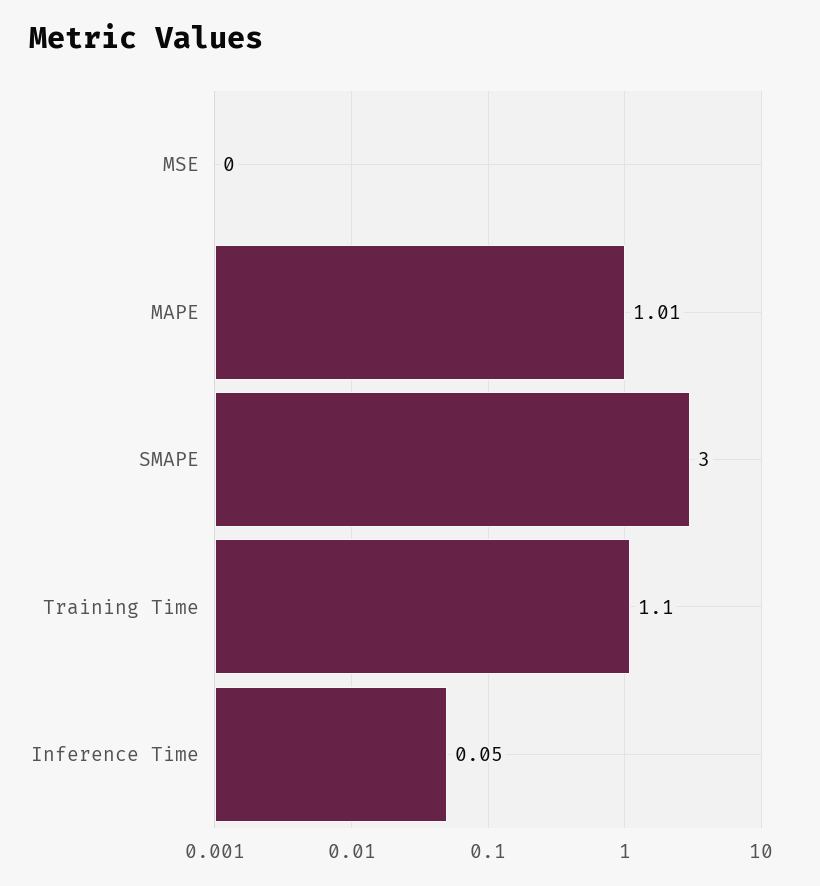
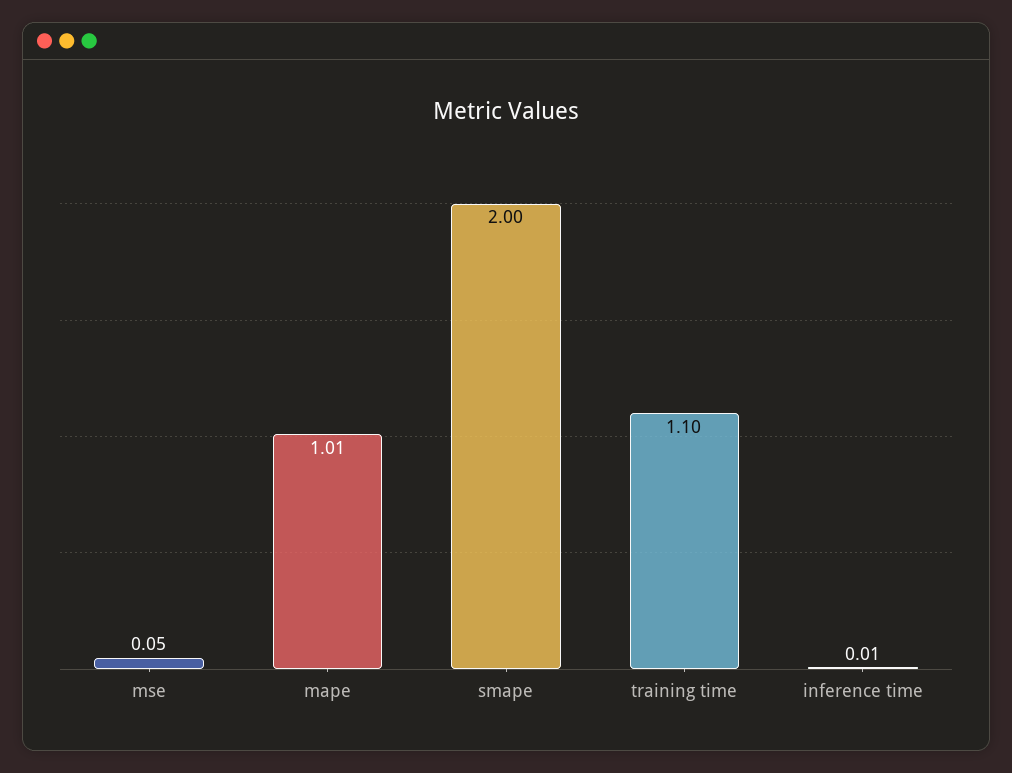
MSE: 0 -> 0.05
SMAPE: 3 -> 2
Inference Time: 0.05 -> 0.01

